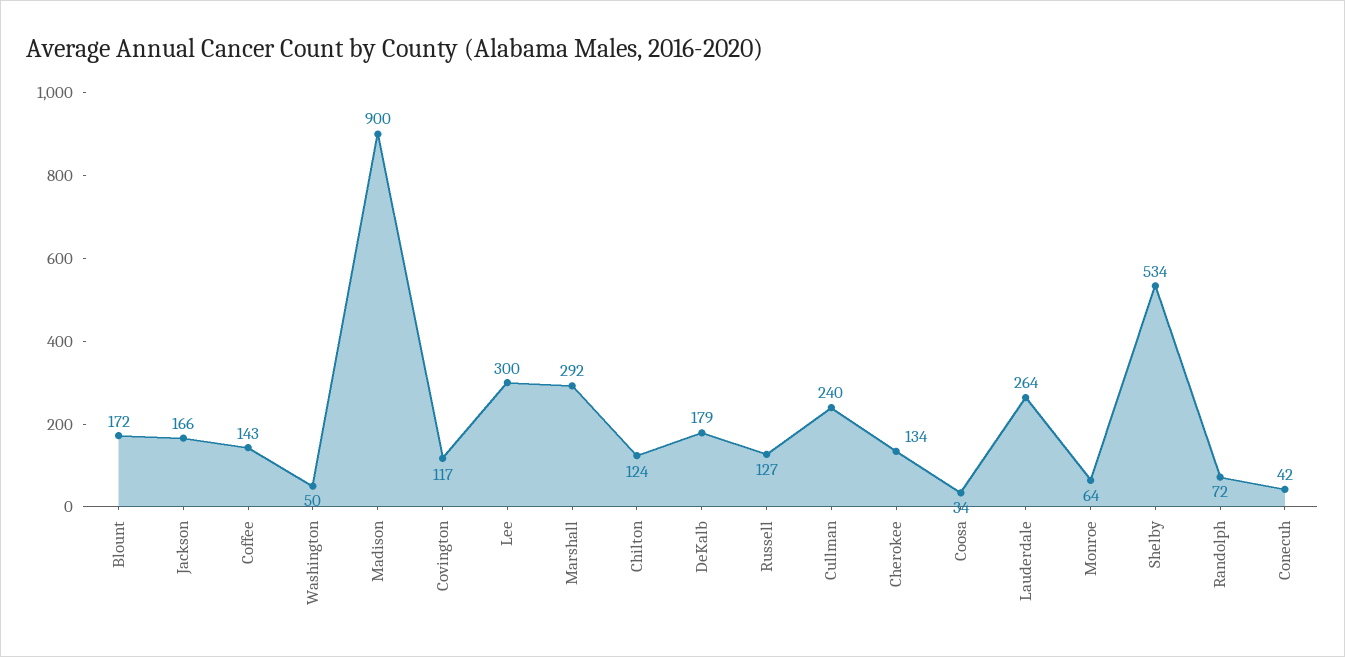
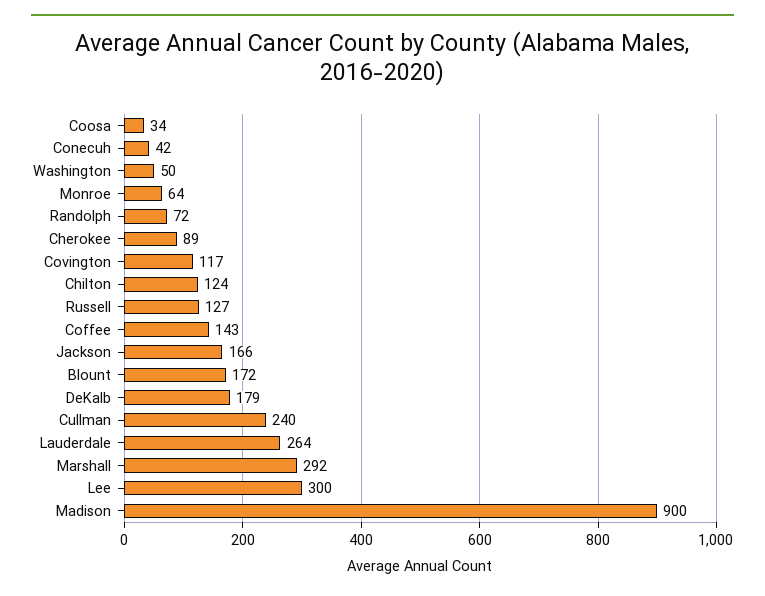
Cherokee: 134 -> 89
Shelby: 534 -> none

